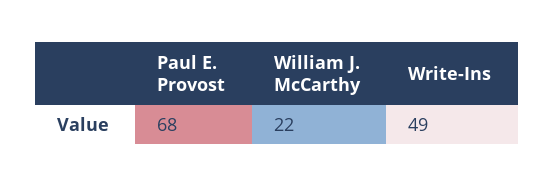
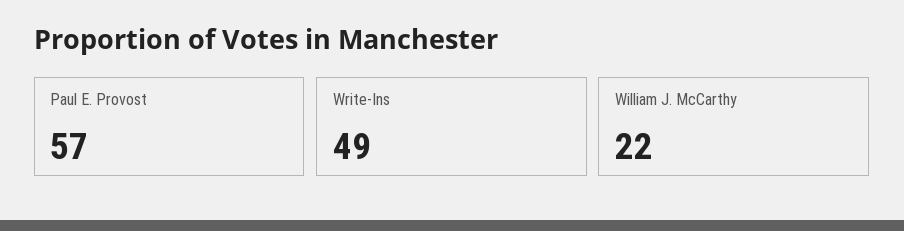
Paul E. Provost: 68 -> 57

